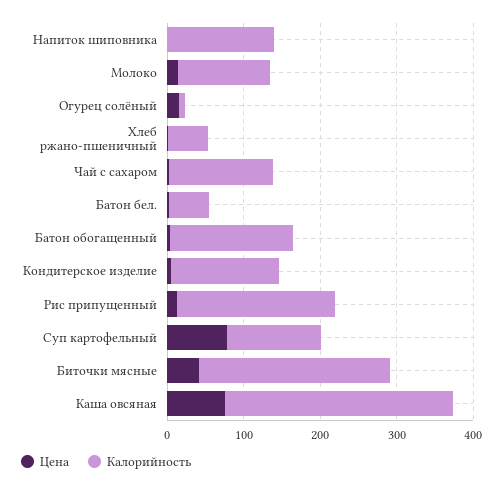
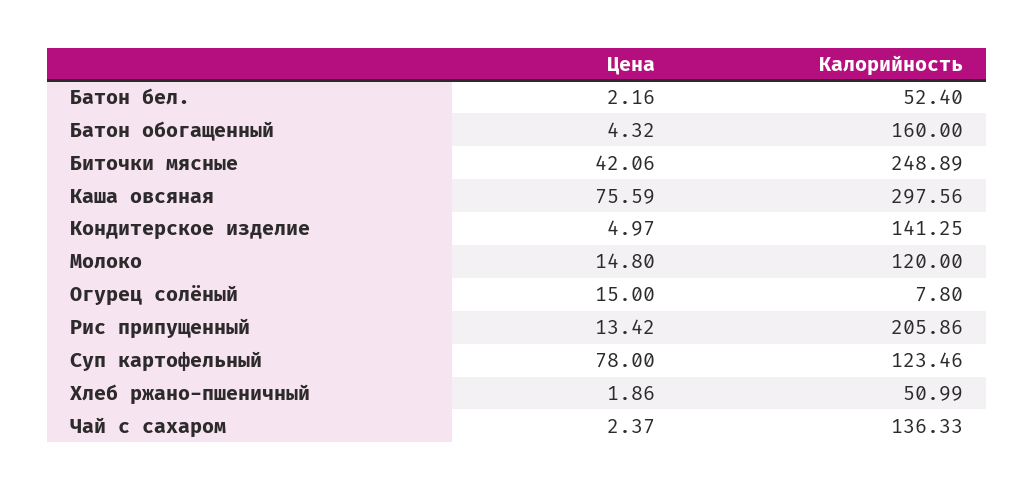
Цена, Напиток шиповника: 0 -> none
Калорийность, Напиток шиповника: 140 -> none

